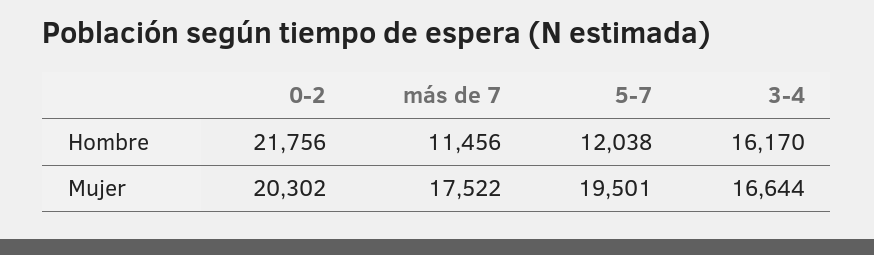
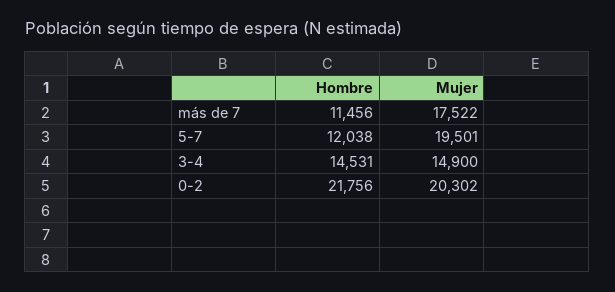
3-4, Hombre: 16170 -> 14531
3-4, Mujer: 16644 -> 14900

